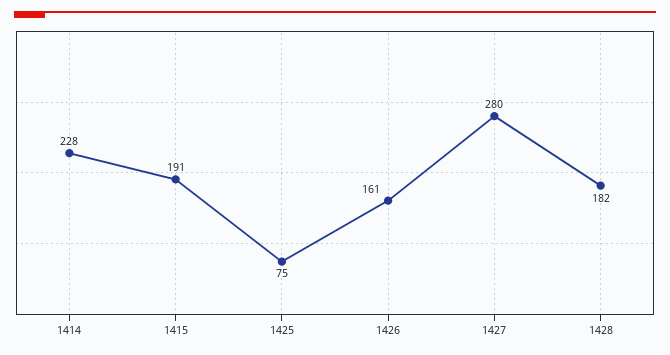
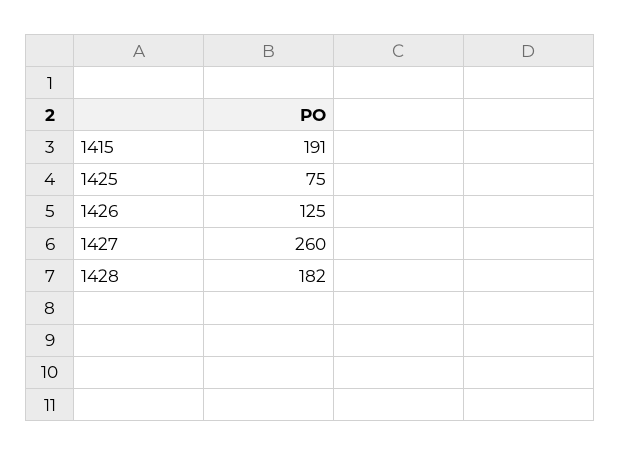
1414: 228 -> none
1426: 161 -> 125
1427: 280 -> 260

